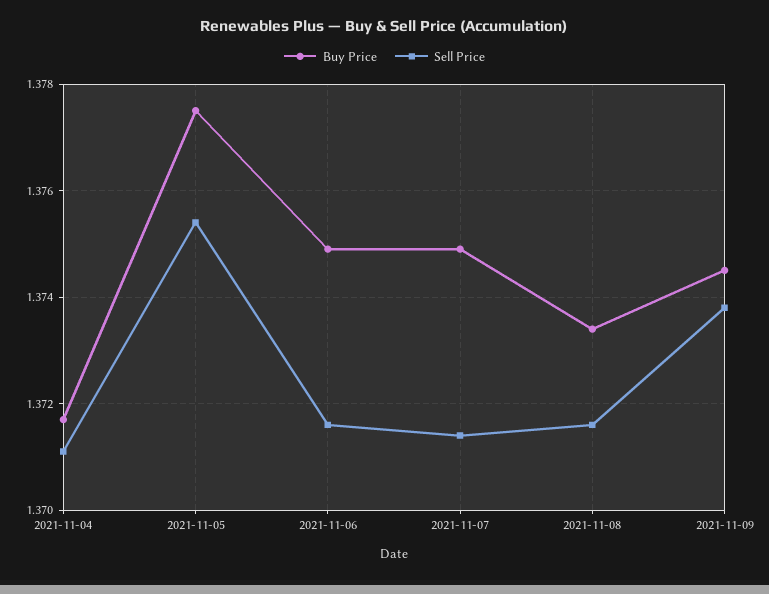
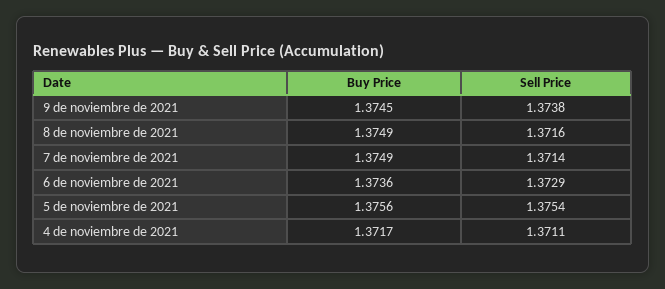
Buy Price, 2021-11-05: 1.3775 -> 1.3756
Buy Price, 2021-11-06: 1.375 -> 1.3736
Sell Price, 2021-11-06: 1.3715 -> 1.3729
Buy Price, 2021-11-08: 1.3735 -> 1.3749

